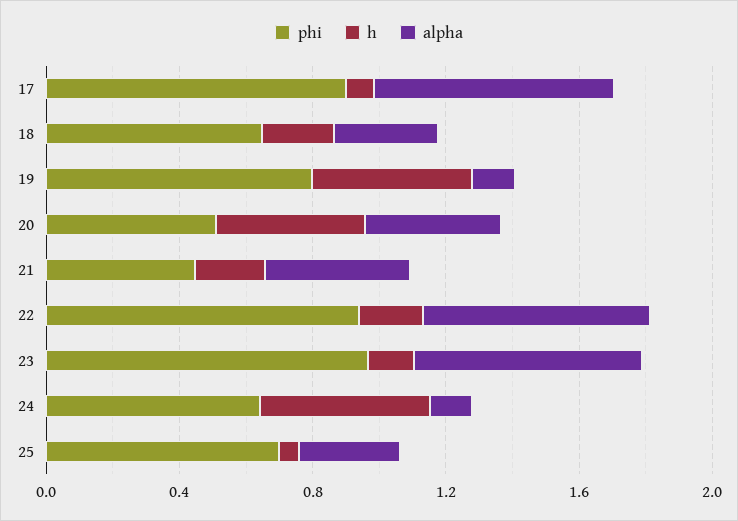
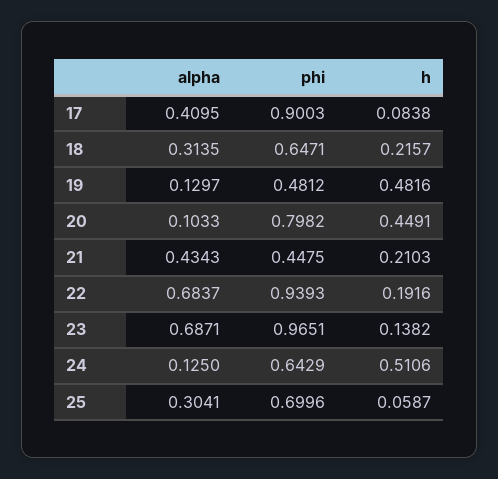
alpha, 17: 0.7 -> 0.4095
phi, 19: 0.8 -> 0.4812
phi, 20: 0.5 -> 0.7982
alpha, 20: 0.4 -> 0.1033

